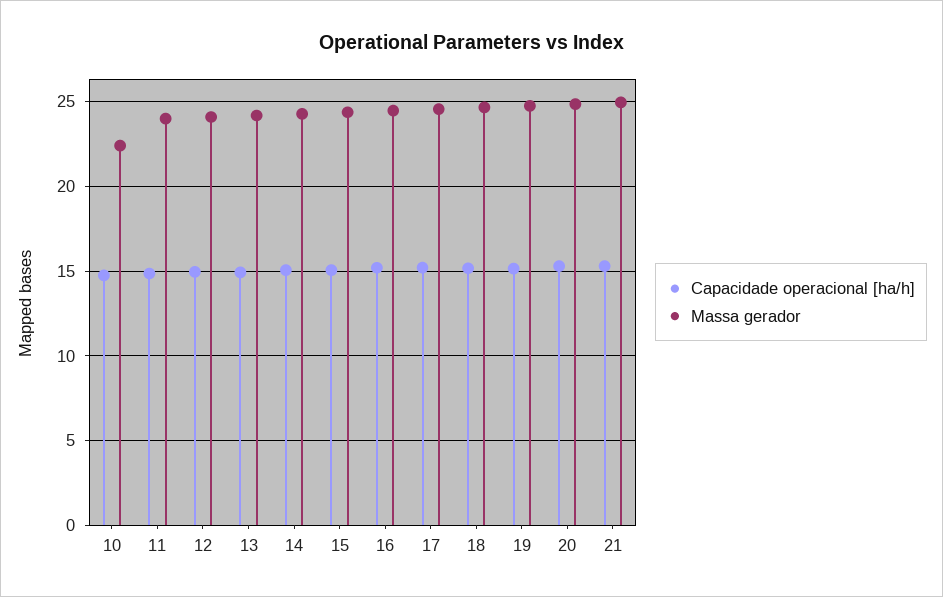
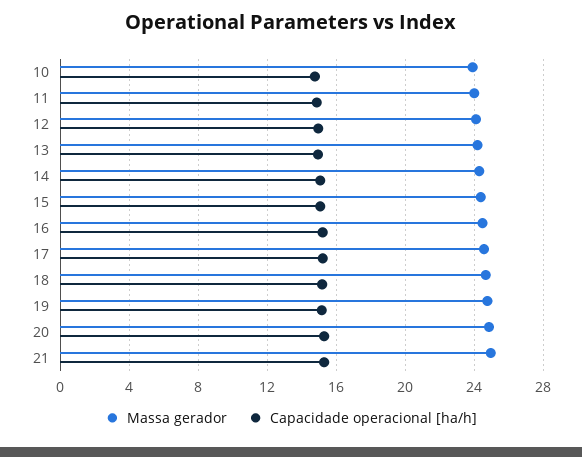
Massa gerador, 10: 22.5 -> 24

